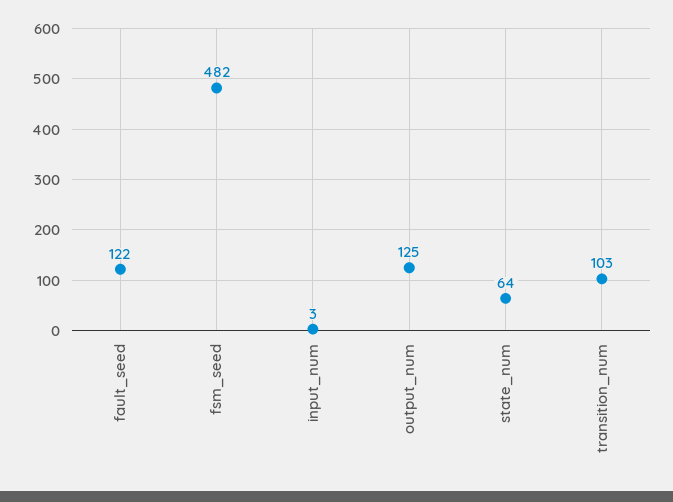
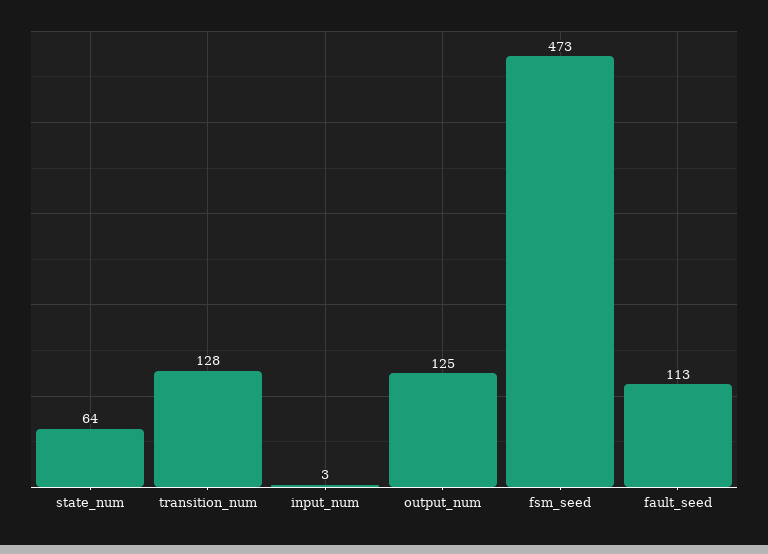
fault_seed: 122 -> 113
fsm_seed: 482 -> 473
transition_num: 103 -> 128

